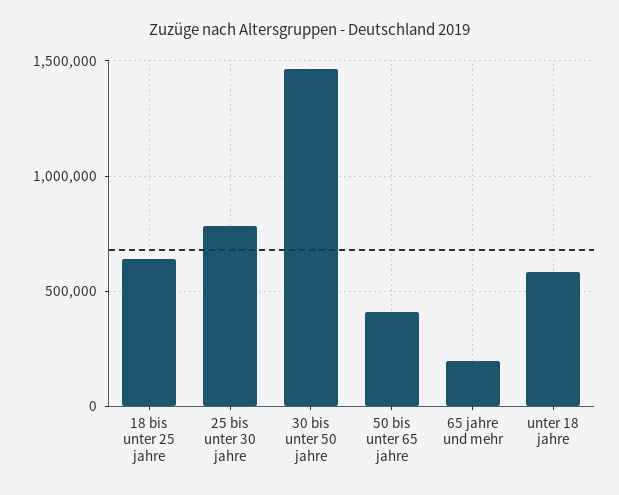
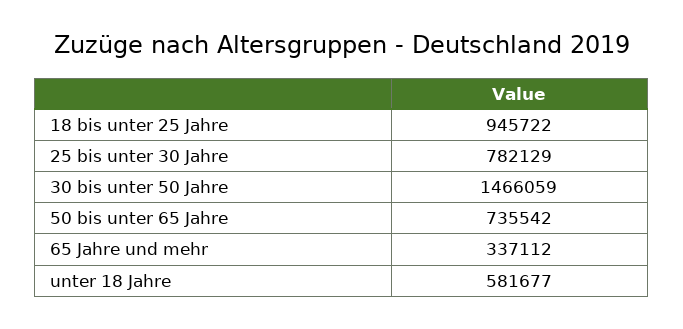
18 bis unter 25 jahre: 650000 -> 945722
50 bis unter 65 jahre: 400000 -> 735542
65 jahre und mehr: 200000 -> 337112

